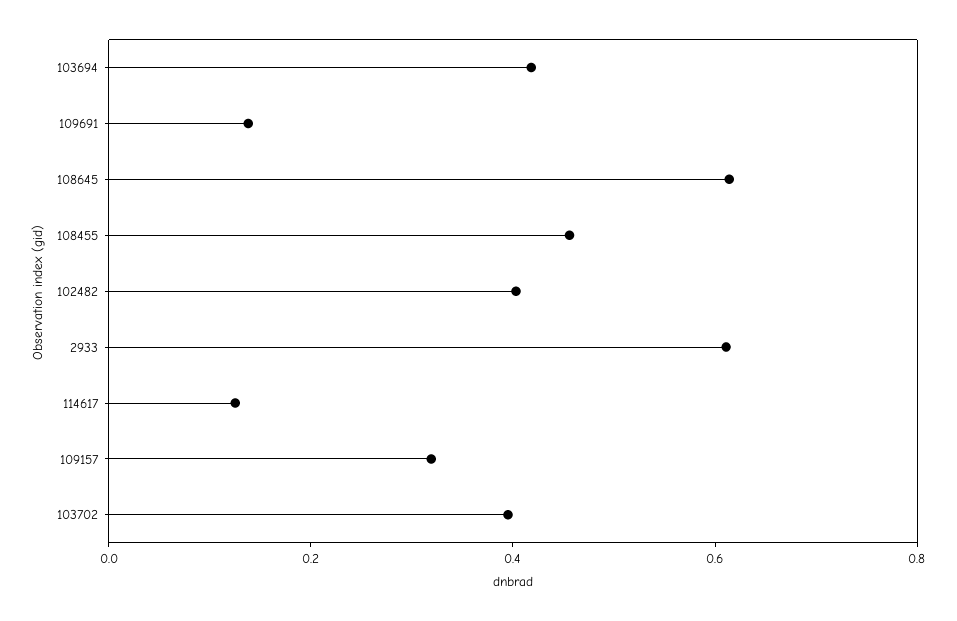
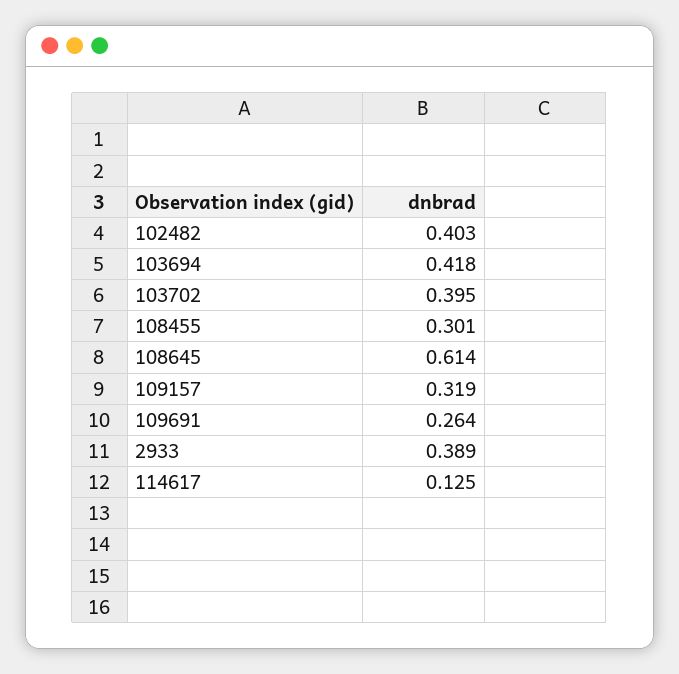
109691: 0.15 -> 0.264
108455: 0.45 -> 0.301
2933: 0.6 -> 0.389

